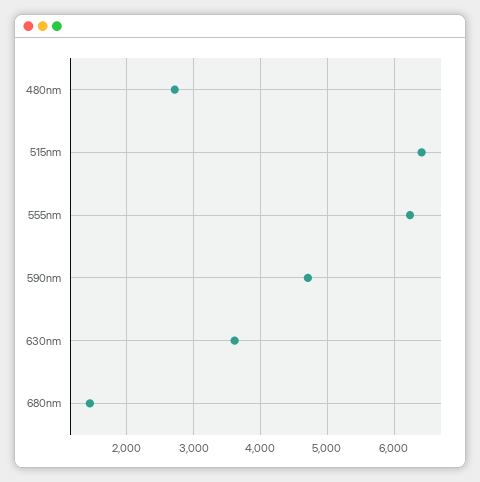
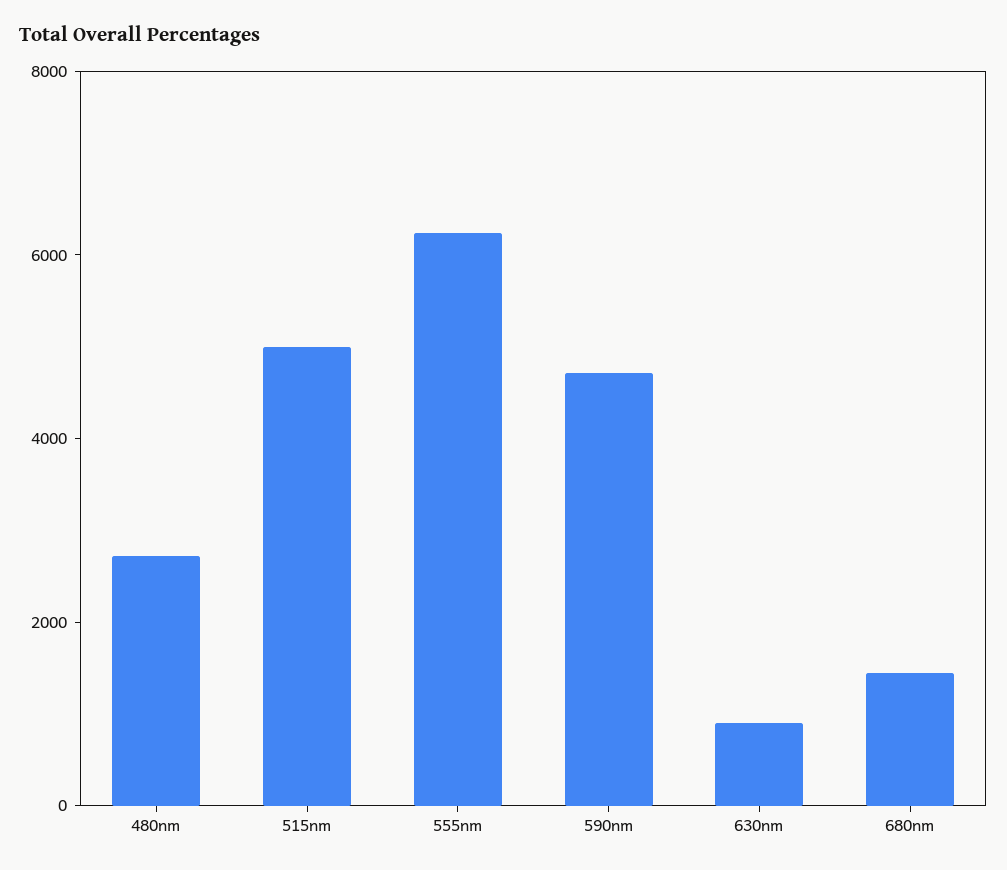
515nm: 6400 -> 5000
630nm: 3600 -> 1000

